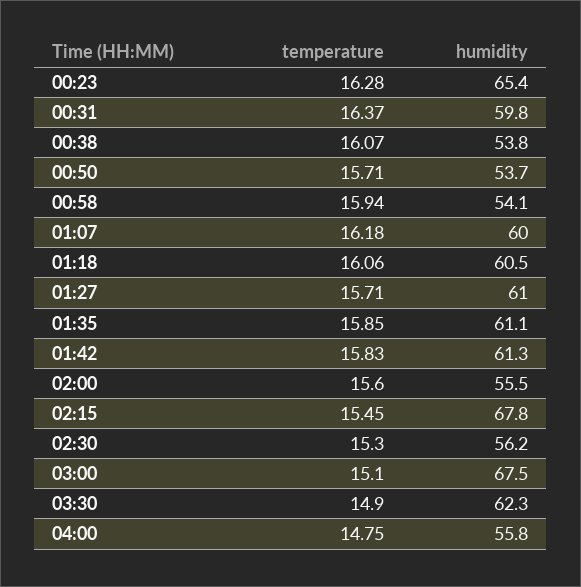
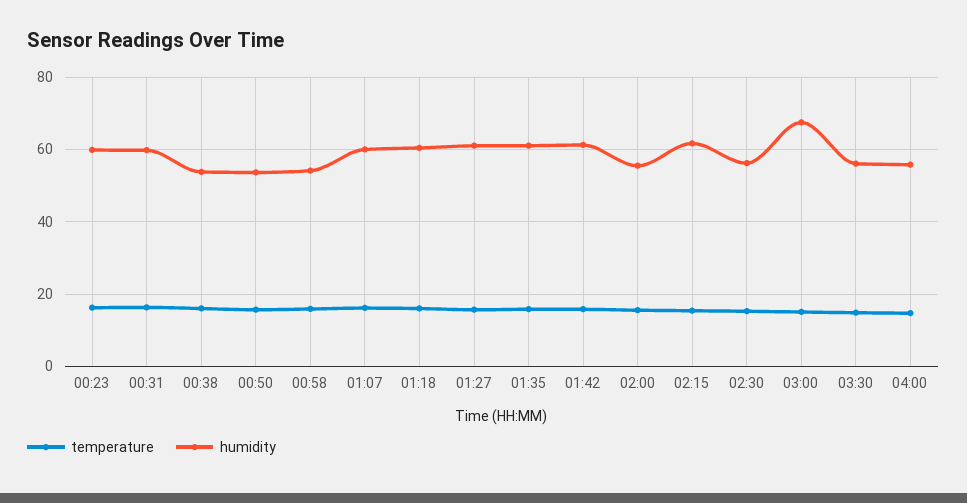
humidity, 00:23: 65.4 -> 60
humidity, 02:15: 67.8 -> 62
humidity, 03:30: 62.3 -> 56

